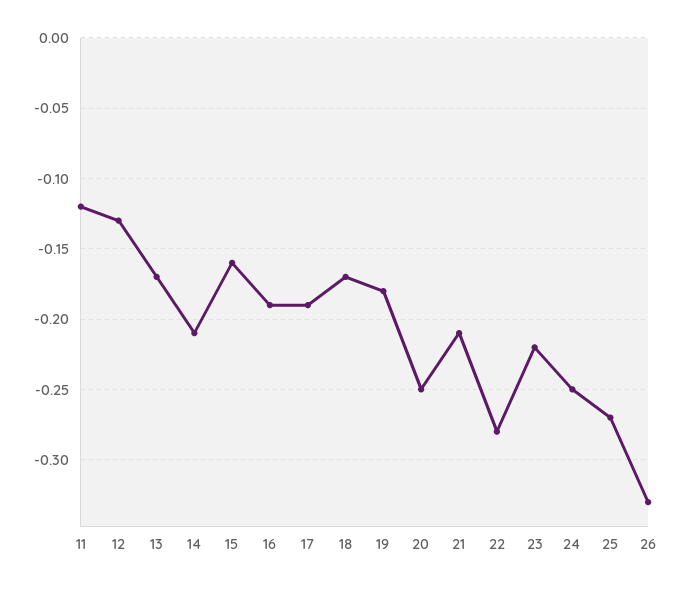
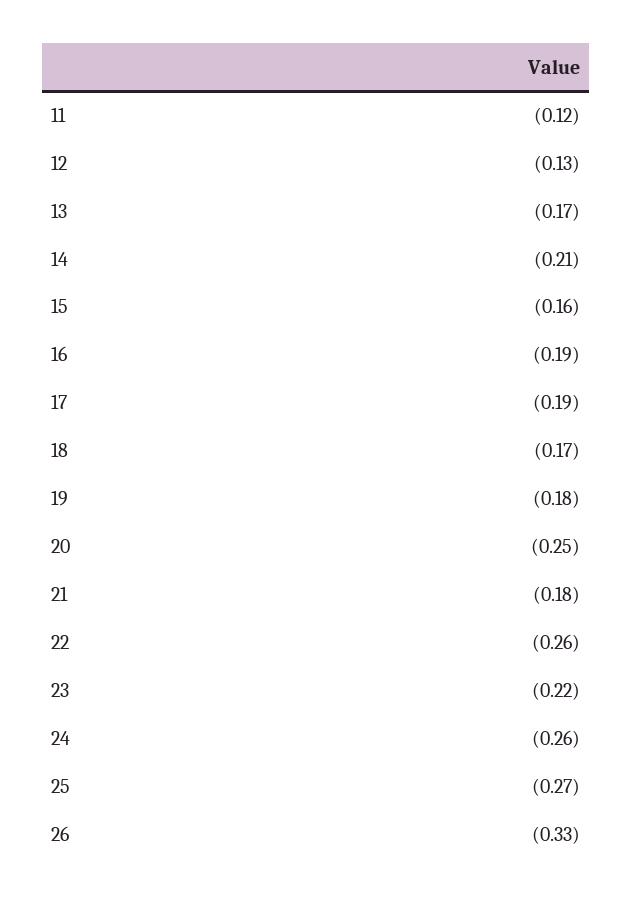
21: -0.21 -> -0.18
22: -0.28 -> -0.26
24: -0.25 -> -0.26

